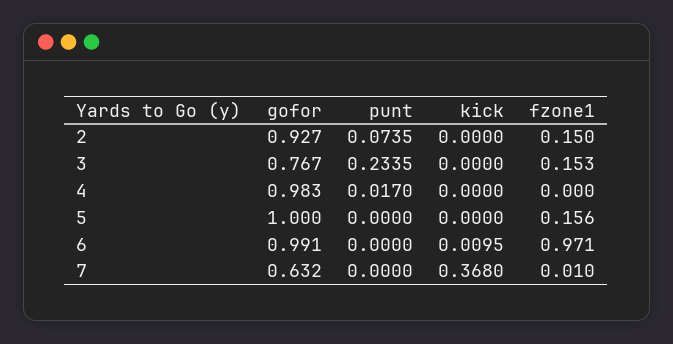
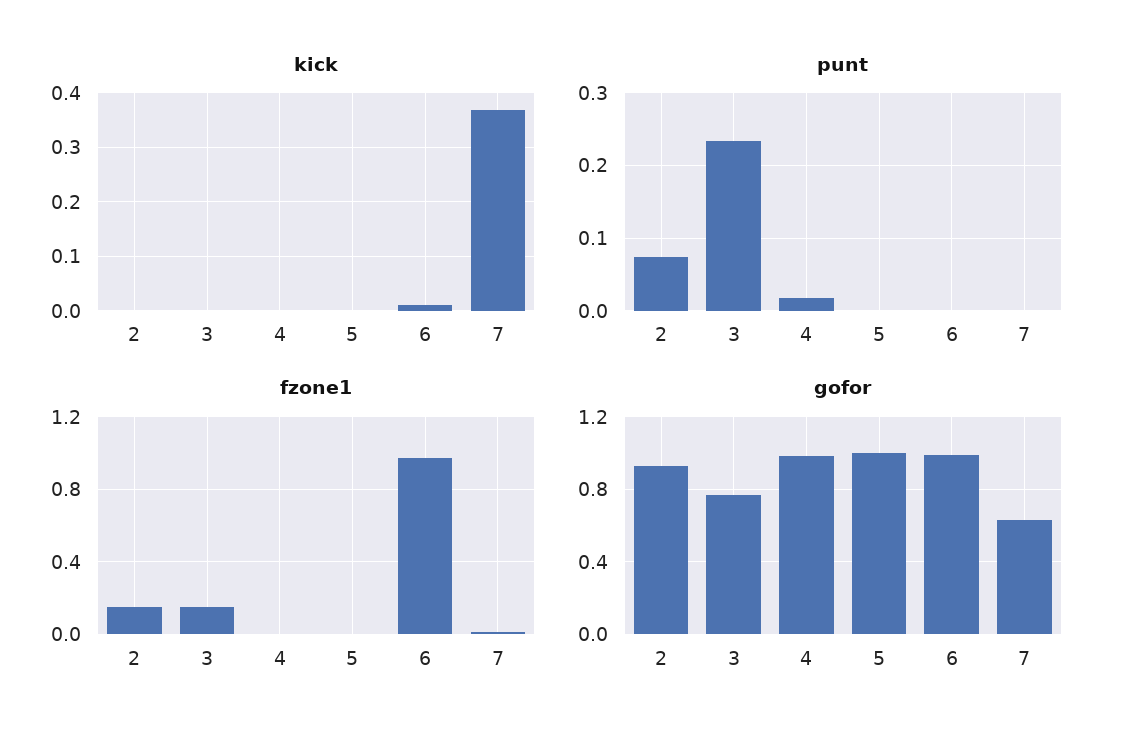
fzone1, 5: 0.156 -> 0

